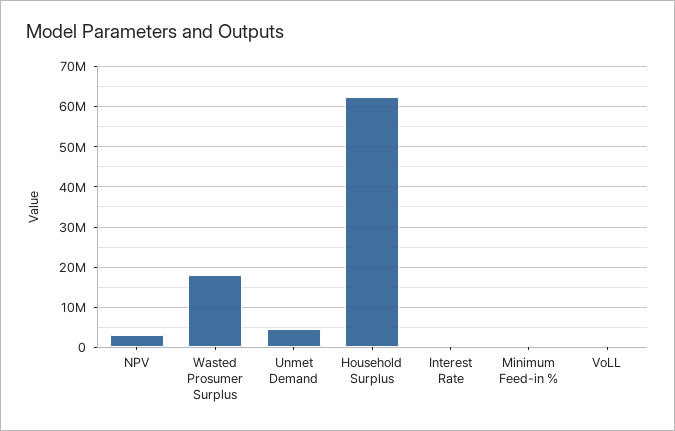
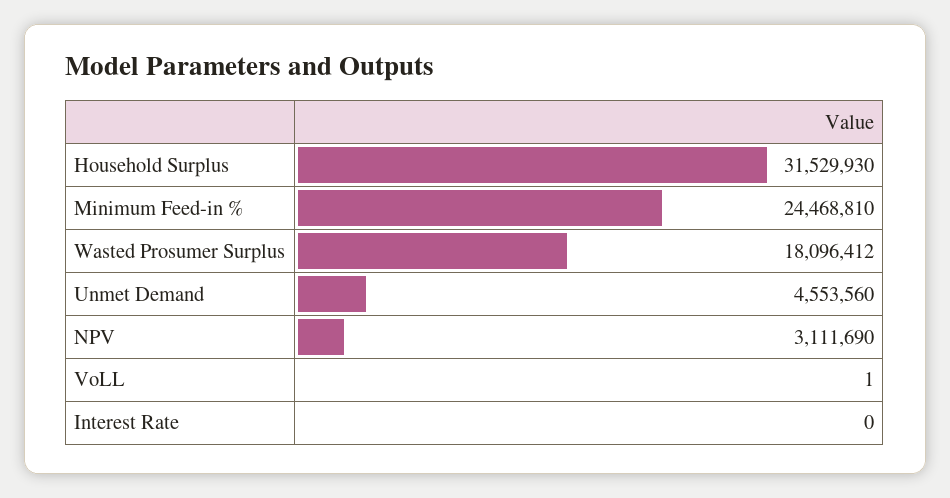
Household Surplus: 62000000 -> 31529930
Minimum Feed-in %: 0 -> 24468810

